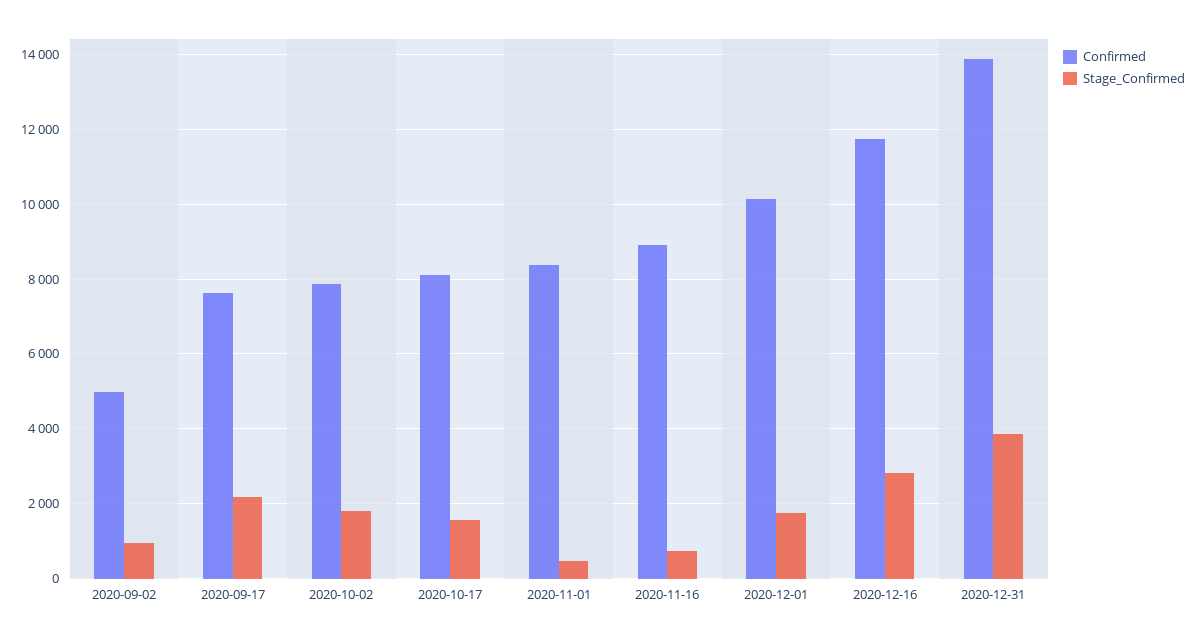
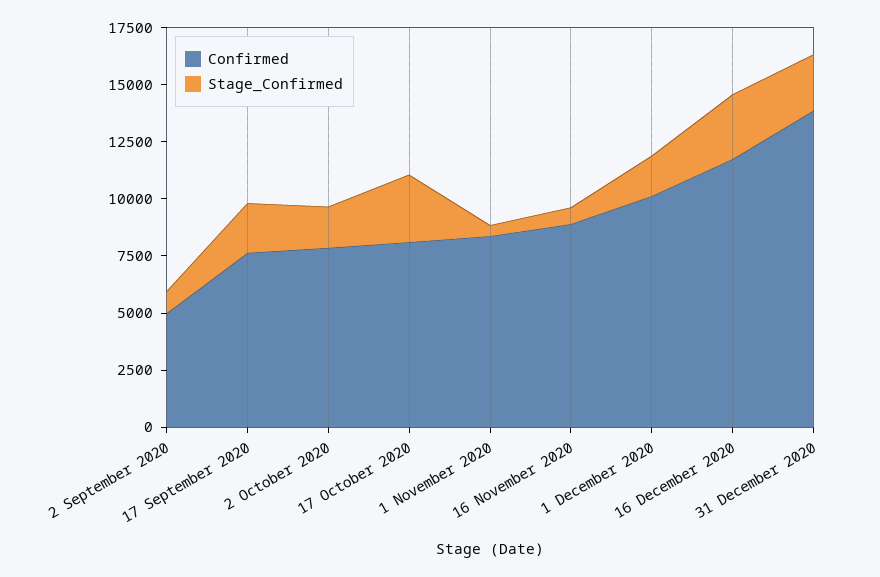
Stage_Confirmed, 2020-10-17: 1600 -> 3000
Stage_Confirmed, 2020-12-31: 3800 -> 2500

